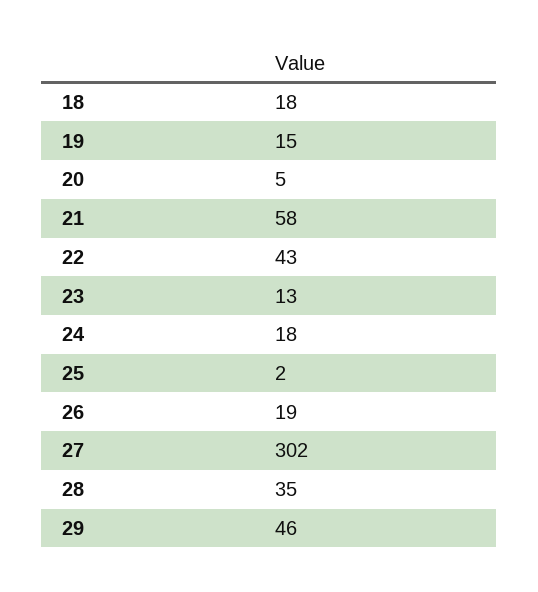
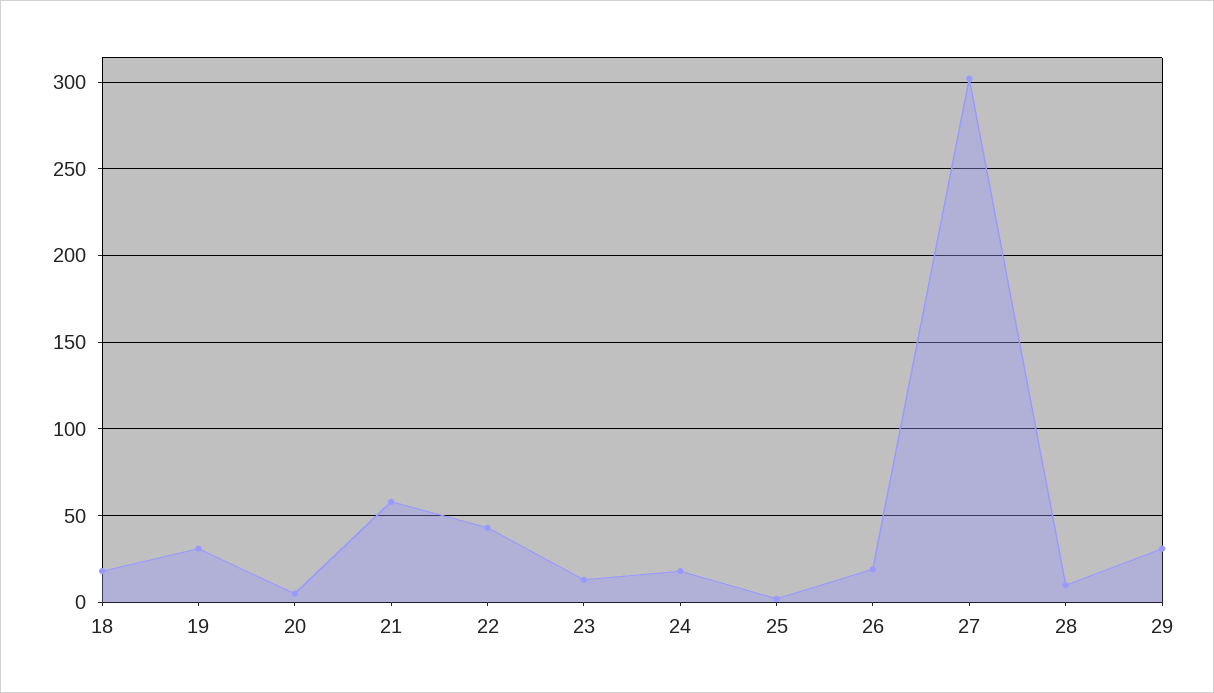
19: 15 -> 30
28: 35 -> 10
29: 46 -> 30

